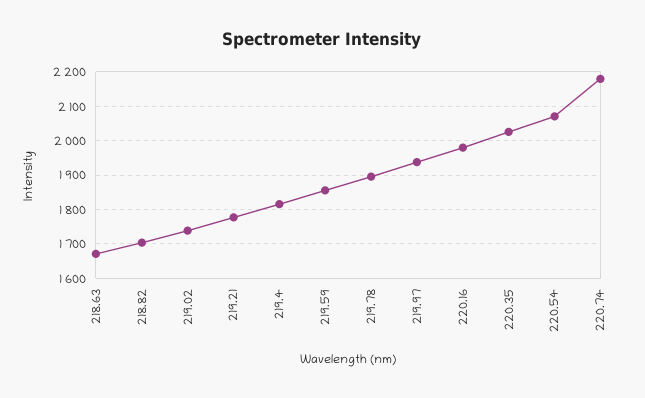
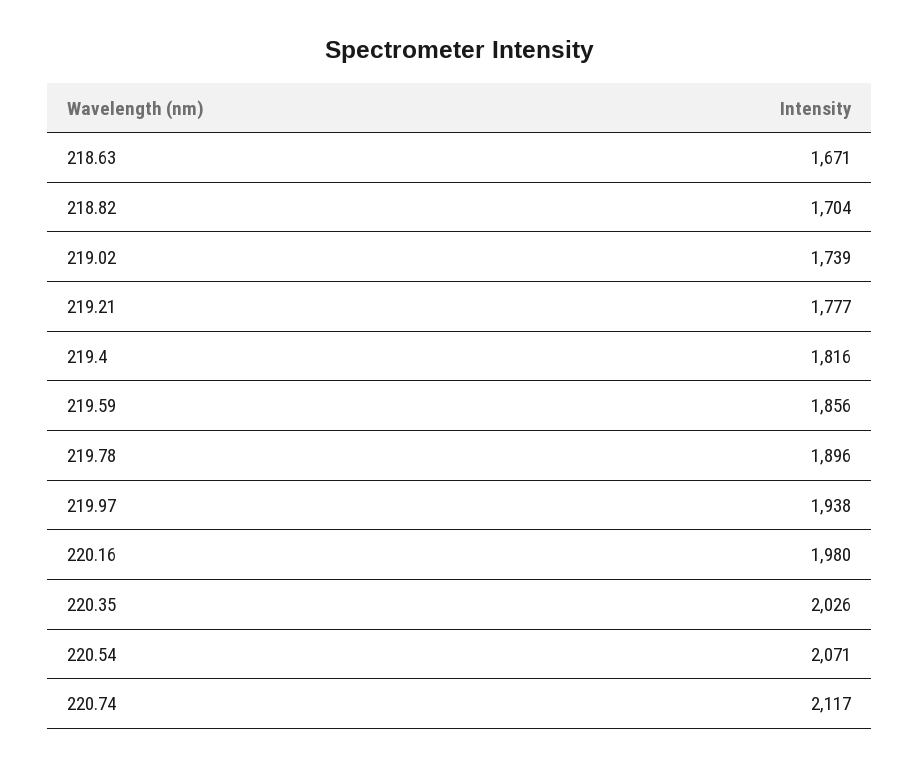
220.74: 2180 -> 2117

